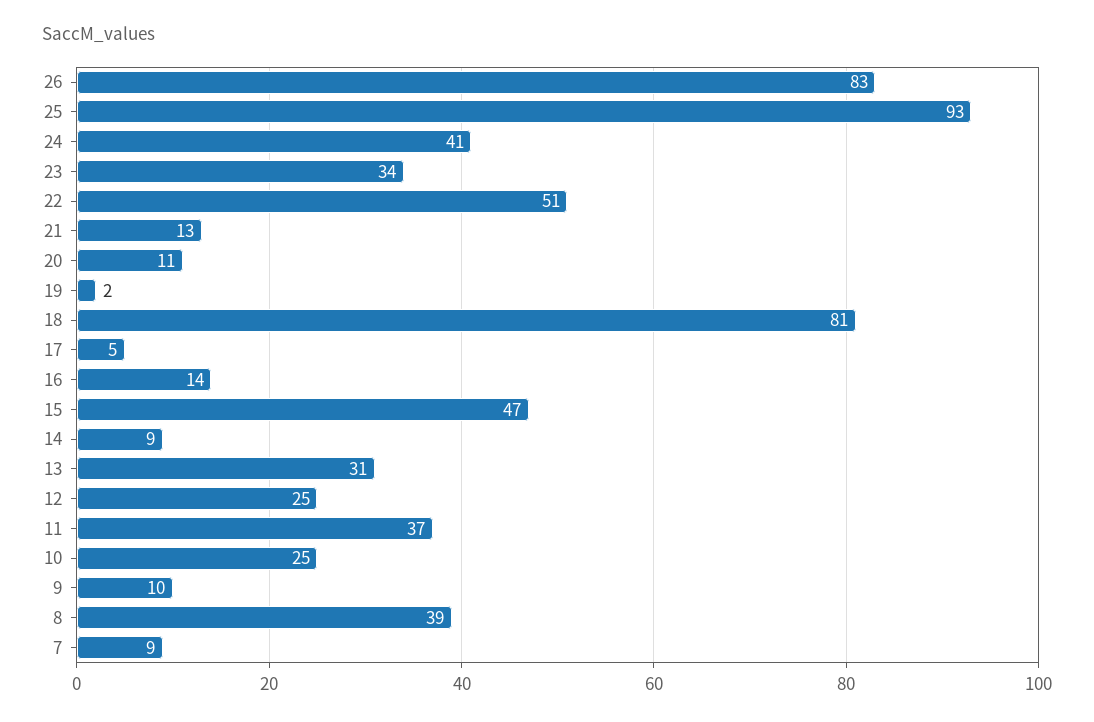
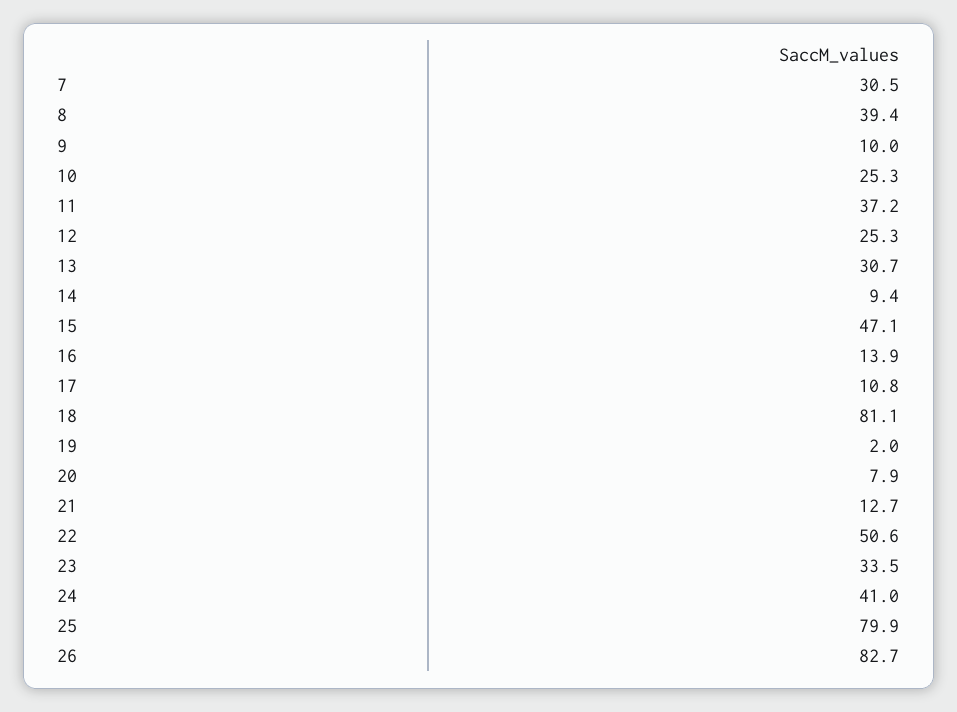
25: 93 -> 79.9
20: 11 -> 7.9
17: 5 -> 10.8
7: 9 -> 30.5

